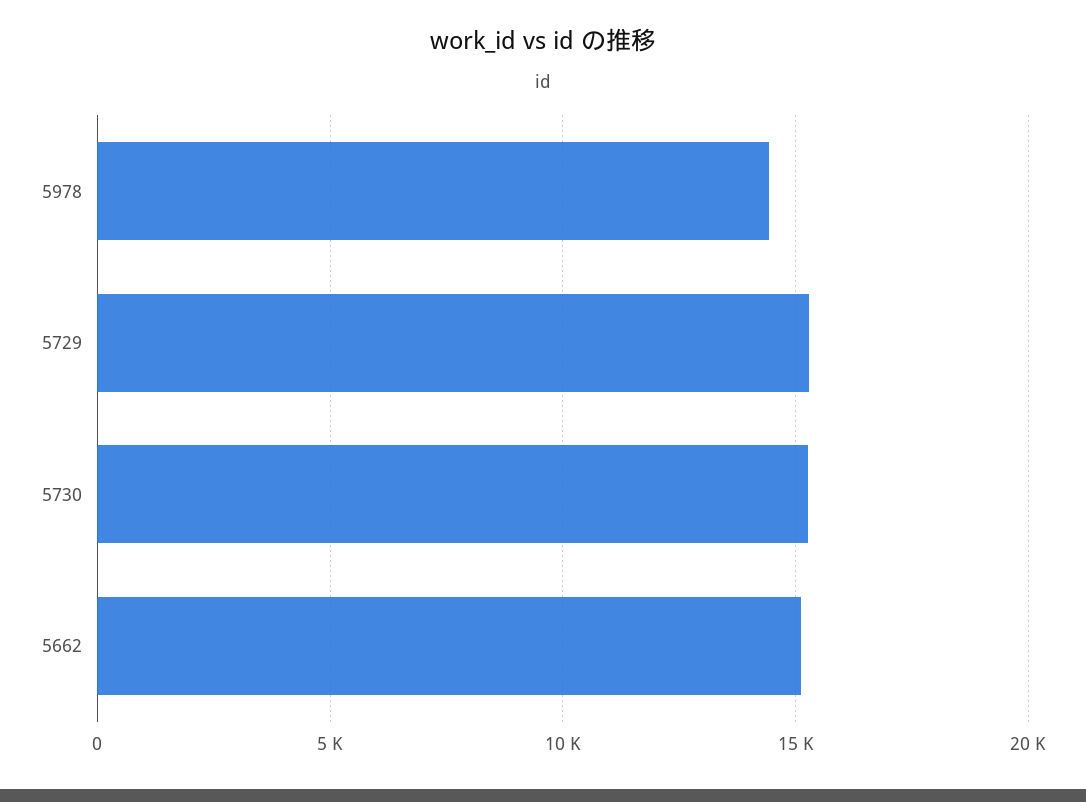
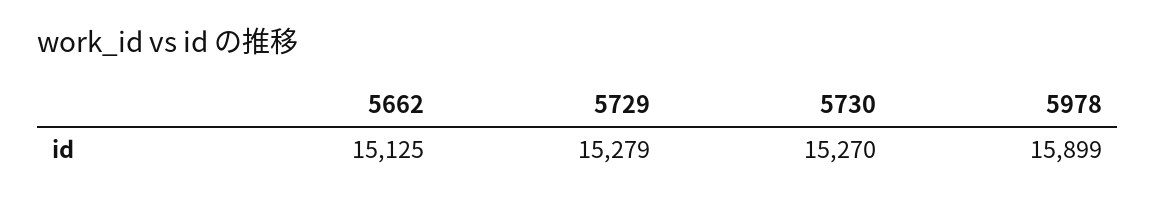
5978: 14500 -> 15899

